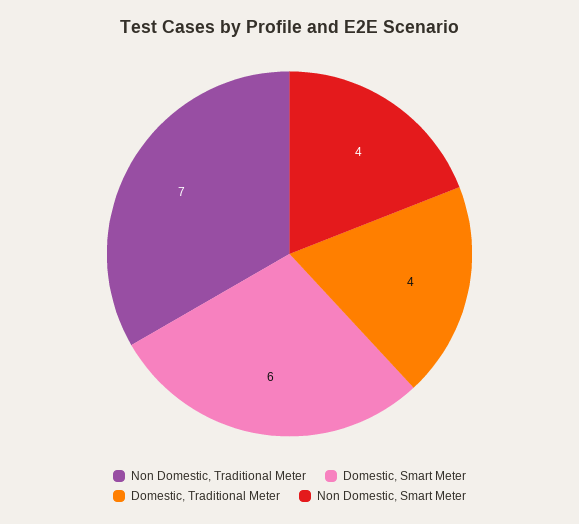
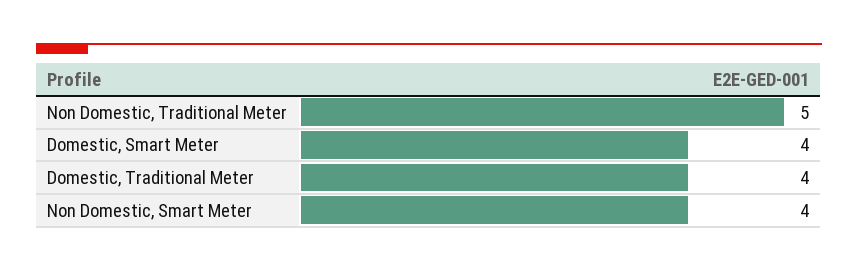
Non Domestic, Traditional Meter: 7 -> 5
Domestic, Smart Meter: 6 -> 4

